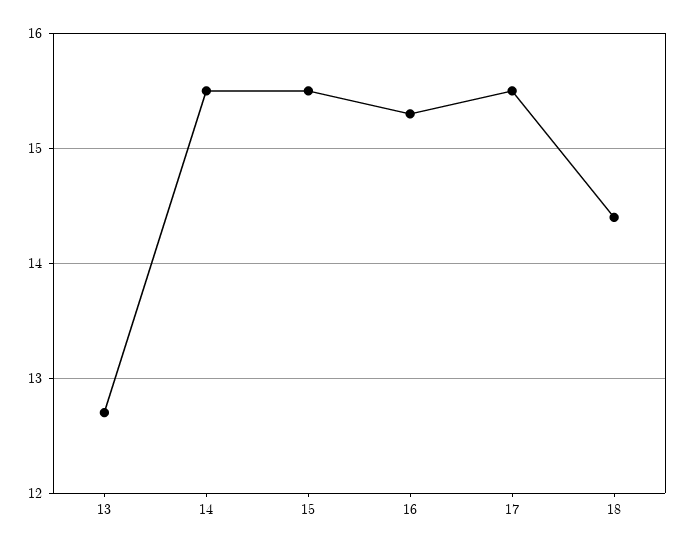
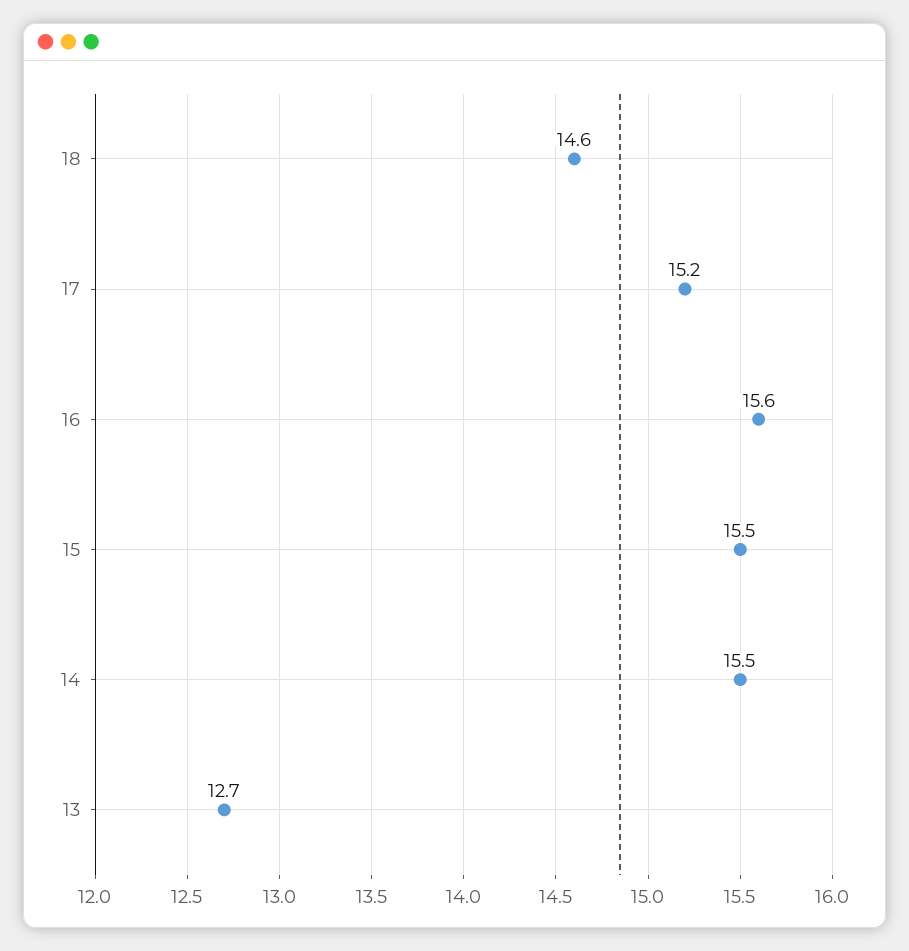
16: 15.3 -> 15.6
17: 15.5 -> 15.2
18: 14.4 -> 14.6

